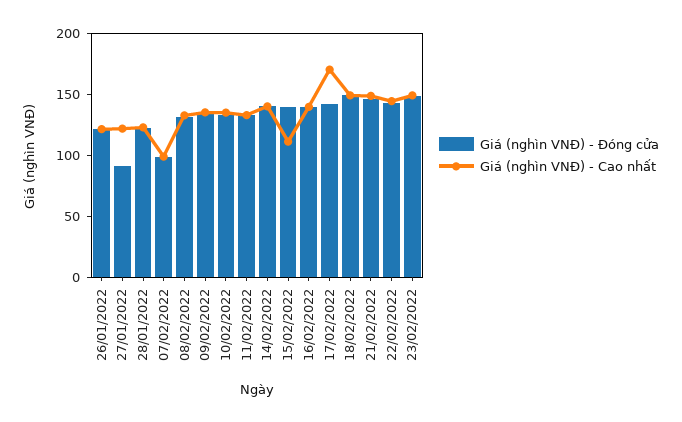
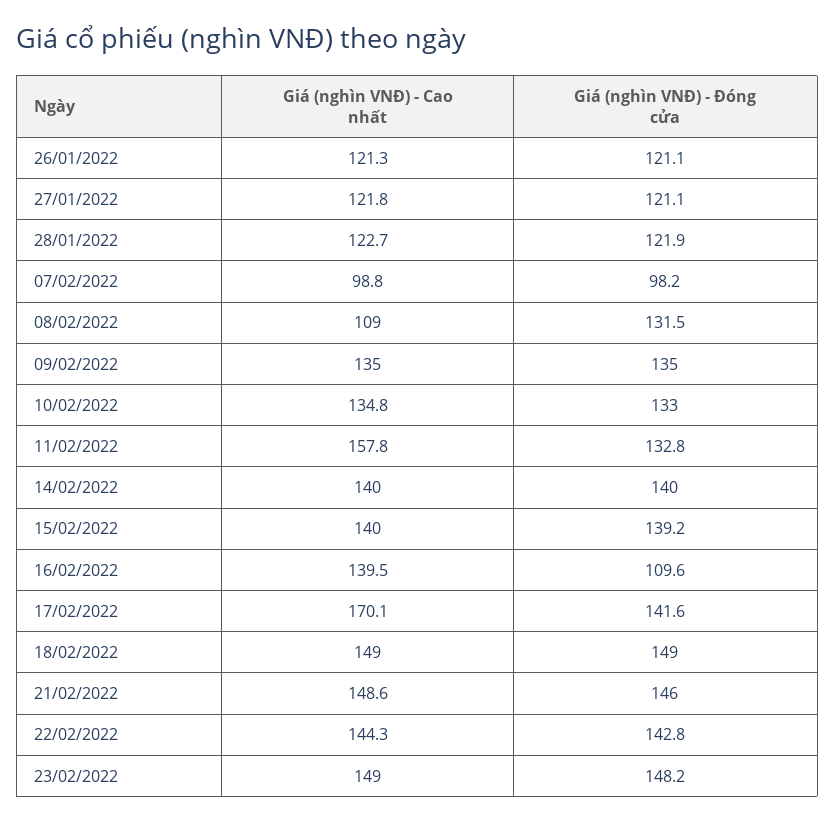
Giá (nghìn VNĐ) - Đóng cửa, 27/01/2022: 90 -> 121.1
Giá (nghìn VNĐ) - Cao nhất, 08/02/2022: 130 -> 109
Giá (nghìn VNĐ) - Cao nhất, 11/02/2022: 130 -> 157.8
Giá (nghìn VNĐ) - Cao nhất, 15/02/2022: 110 -> 140
Giá (nghìn VNĐ) - Đóng cửa, 16/02/2022: 140 -> 109.6

